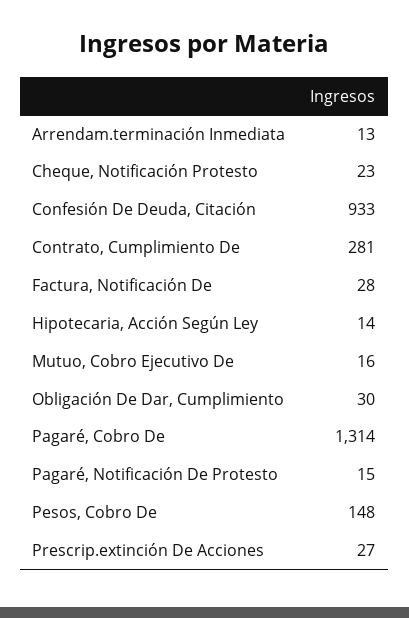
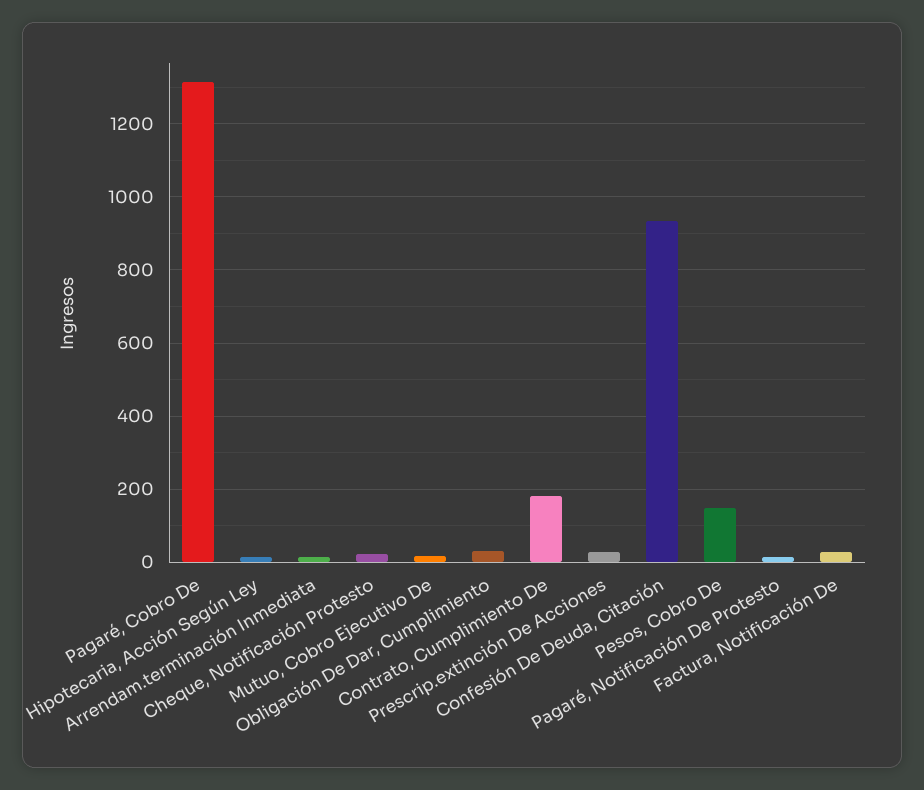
Contrato, Cumplimiento De: 281 -> 180

